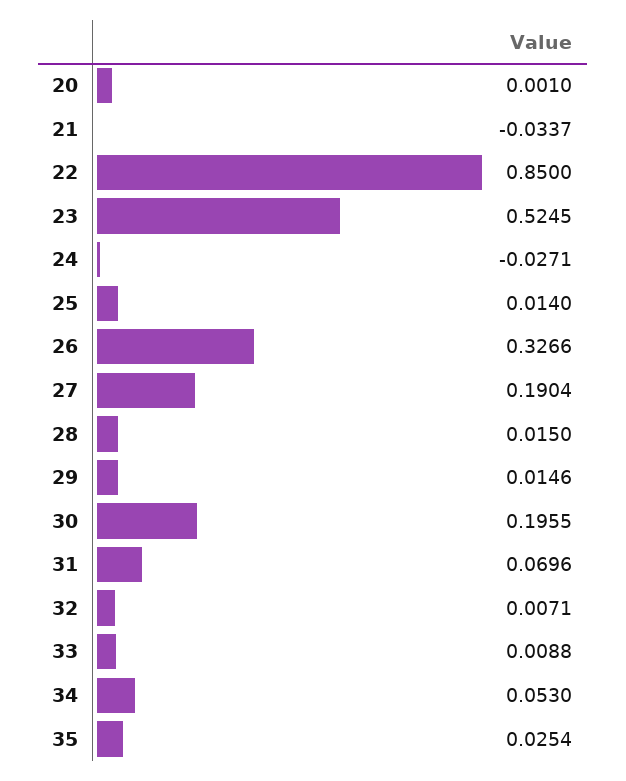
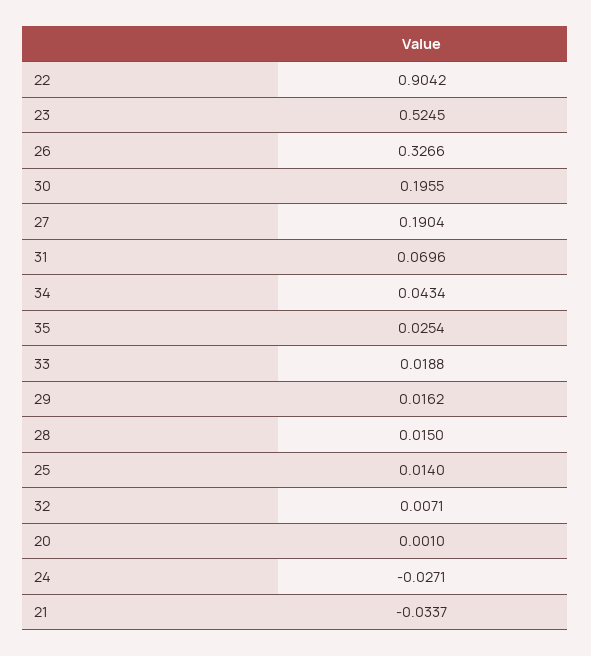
22: 0.85 -> 0.9042
29: 0.0146 -> 0.0162
33: 0.0088 -> 0.0188
34: 0.053 -> 0.0434

